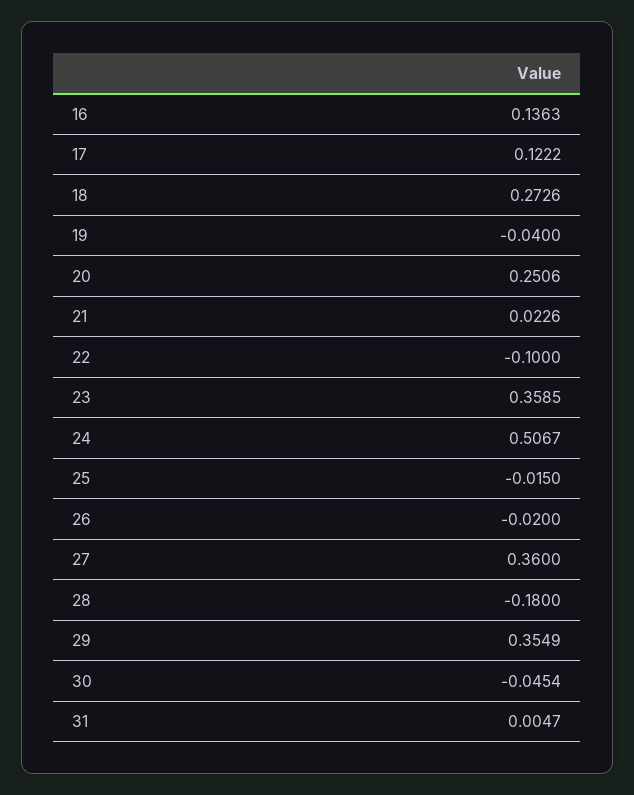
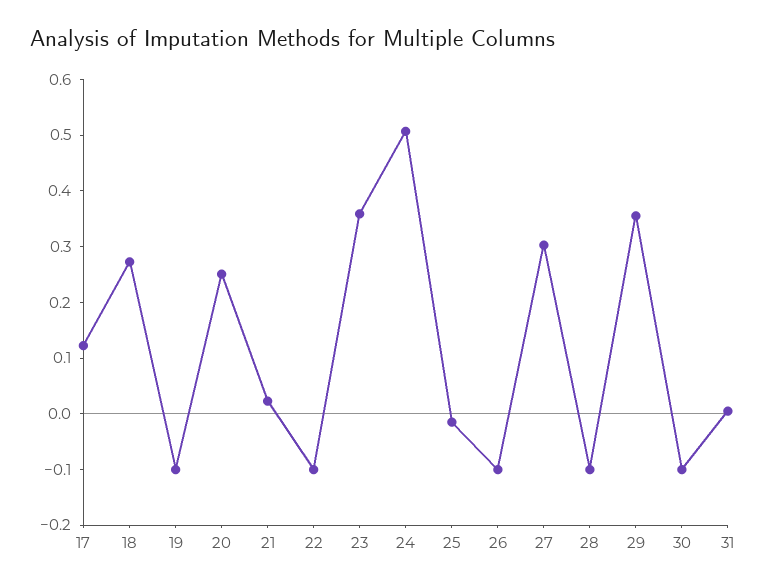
16: 0.1363 -> none
19: -0.04 -> -0.1
26: -0.02 -> -0.1
27: 0.36 -> 0.3
28: -0.18 -> -0.1
30: -0.0454 -> -0.1

